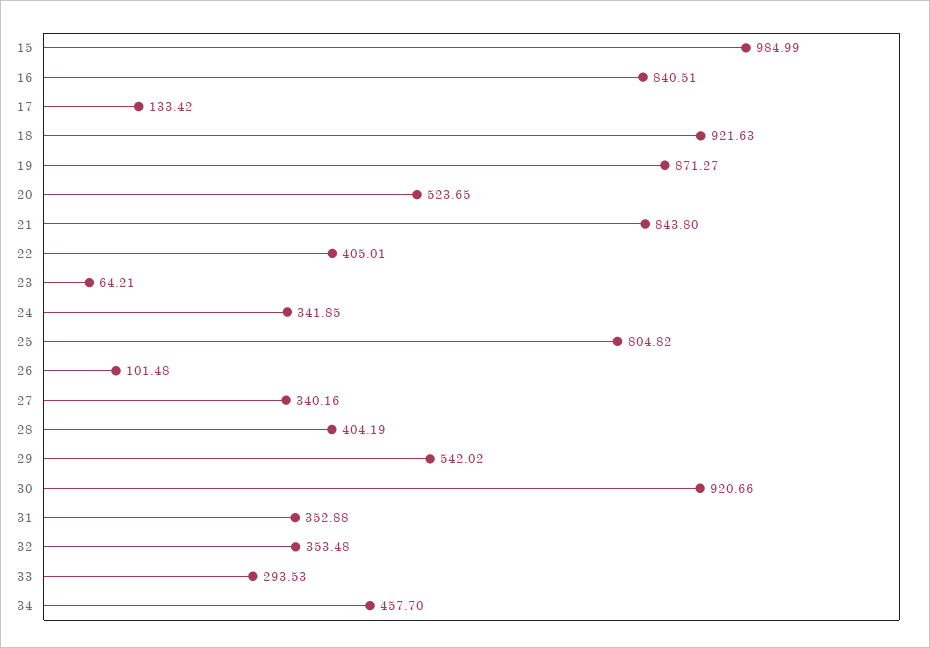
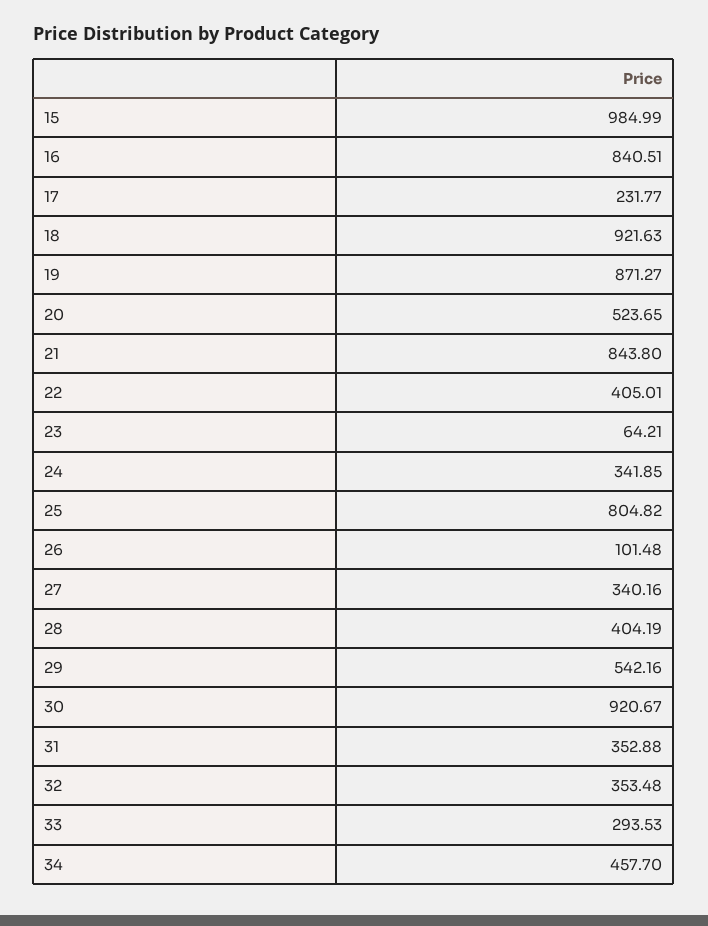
17: 133.42 -> 231.77
29: 542.02 -> 542.16
30: 920.66 -> 920.67

